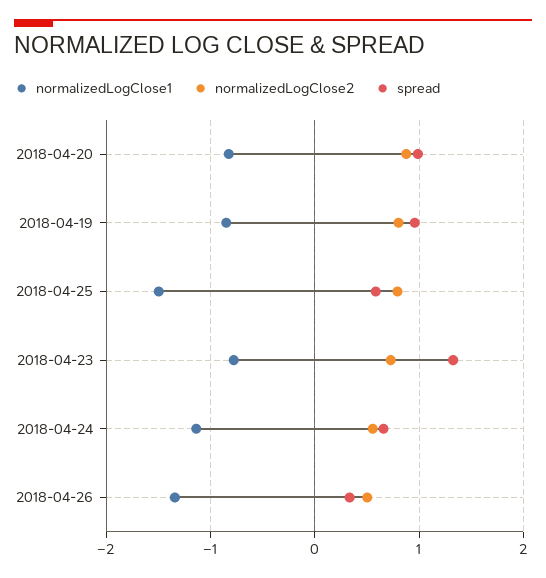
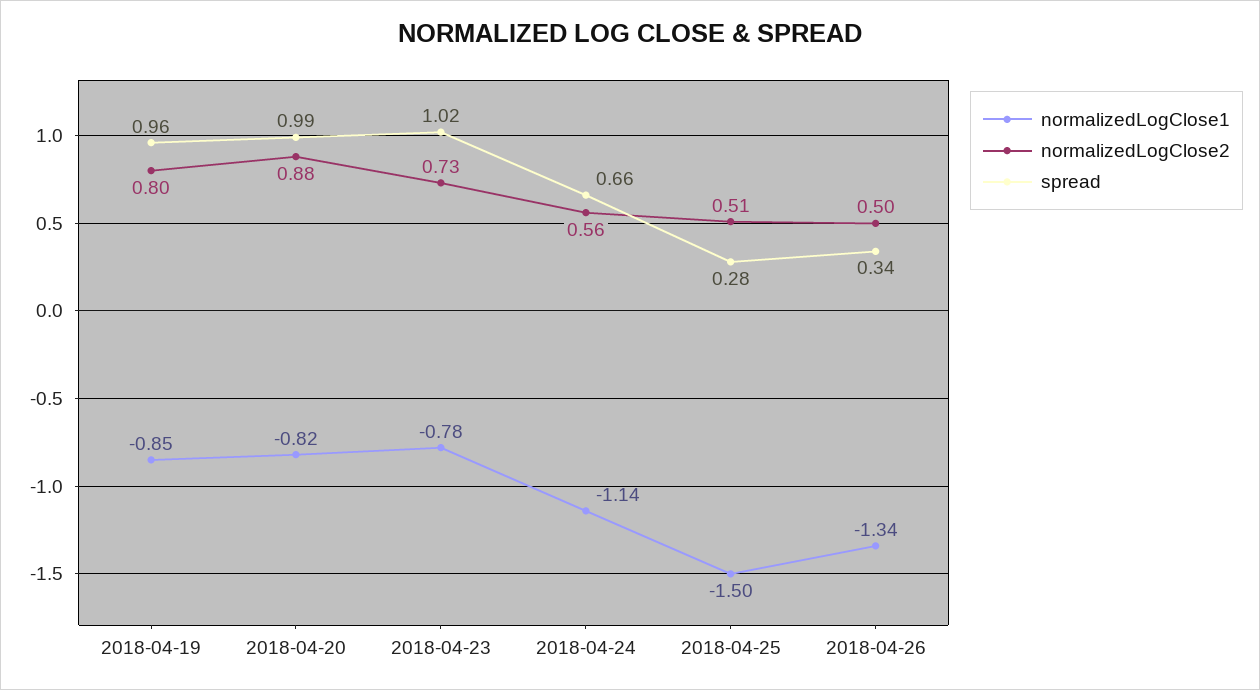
normalizedLogClose2, 2018-04-25: 0.8 -> 0.51
spread, 2018-04-25: 0.6 -> 0.28
spread, 2018-04-23: 1.3 -> 1.02

